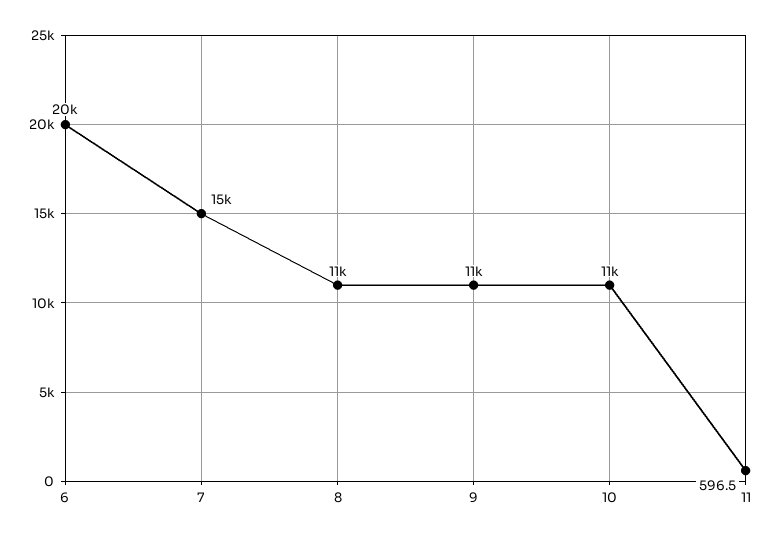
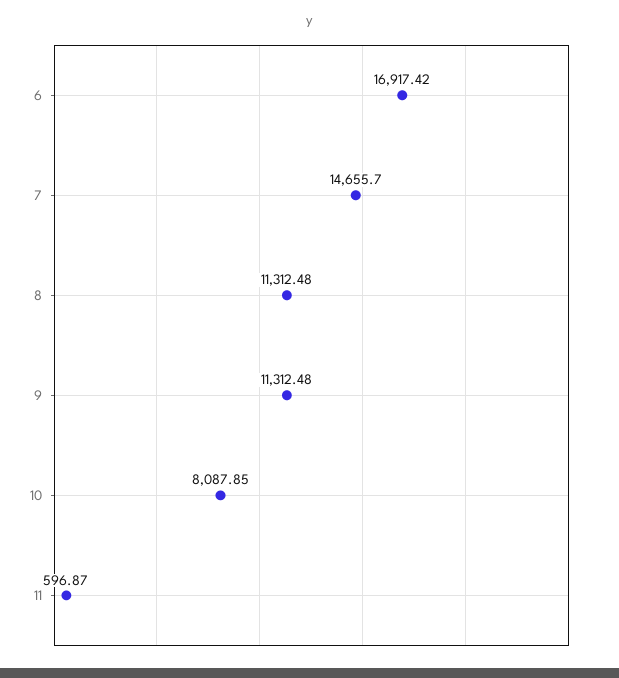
6: 20000 -> 16917.42
10: 11000 -> 8087.85
11: 596.5 -> 596.87

